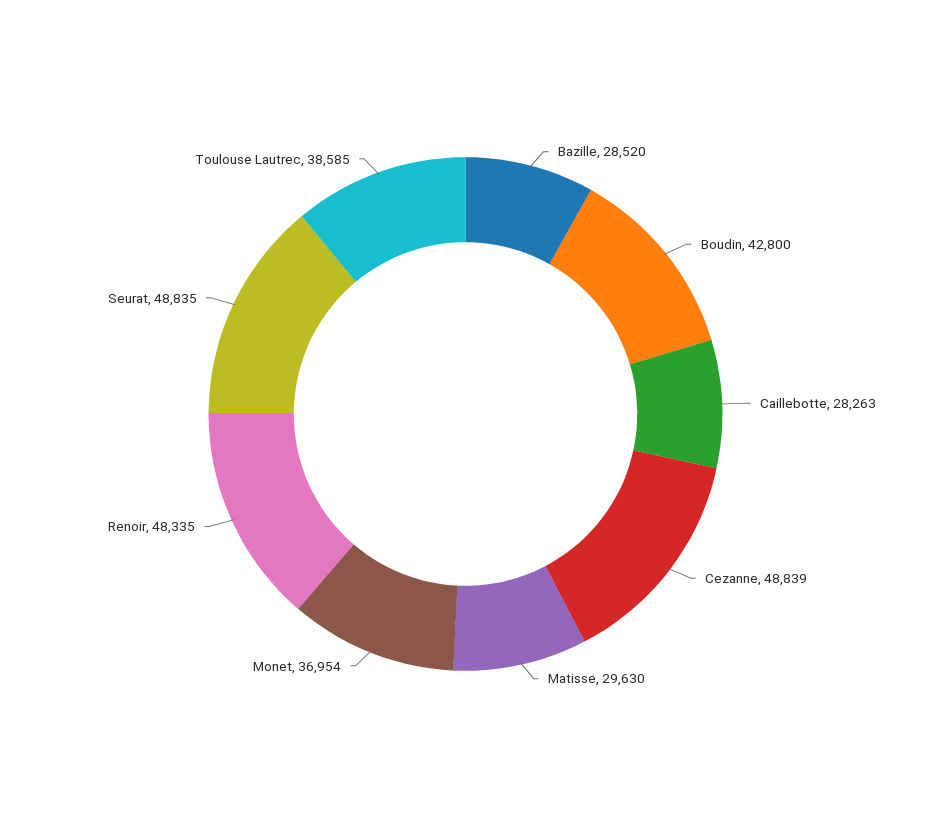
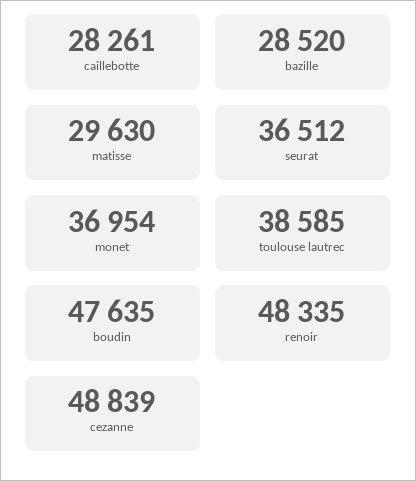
Boudin: 42800 -> 47635
Caillebotte: 28263 -> 28261
Seurat: 48835 -> 36512

